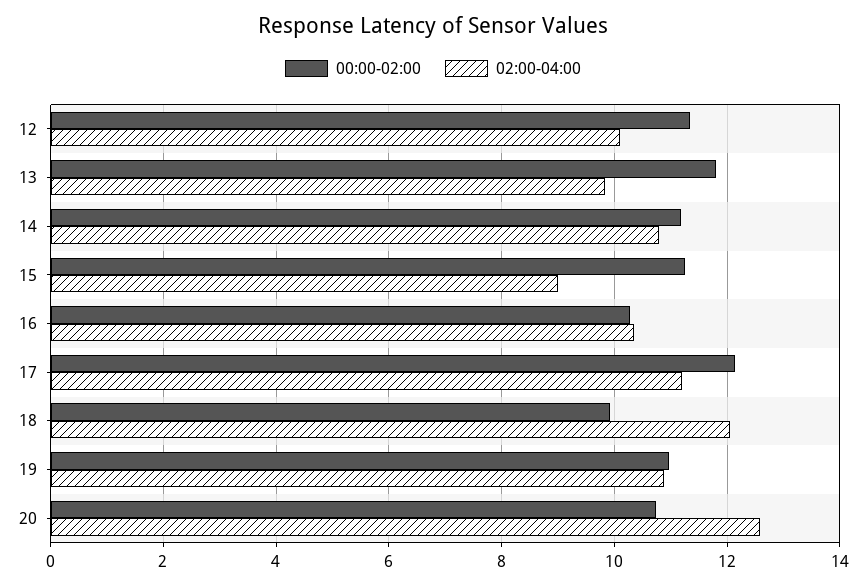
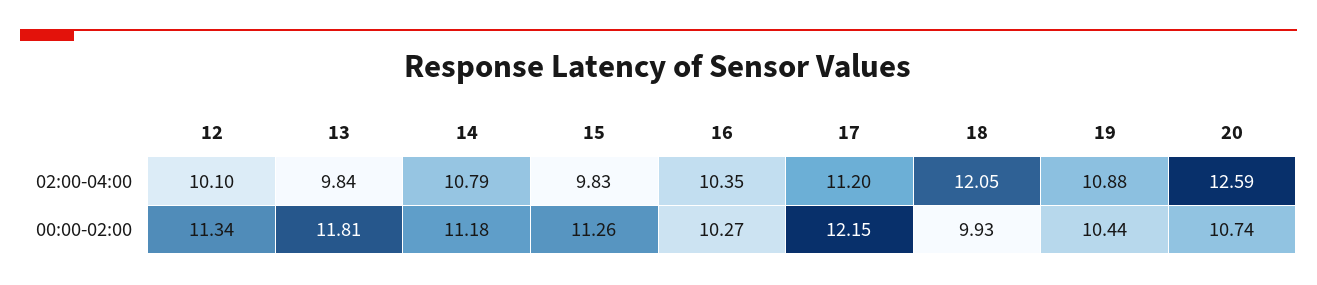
02:00-04:00, 15: 9 -> 9.83
00:00-02:00, 19: 11 -> 10.44

